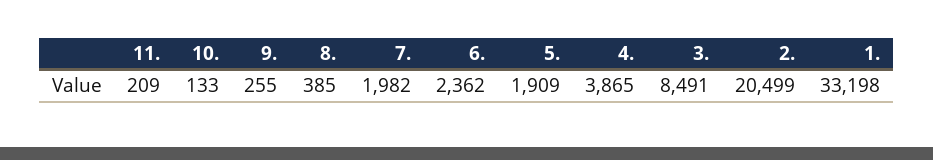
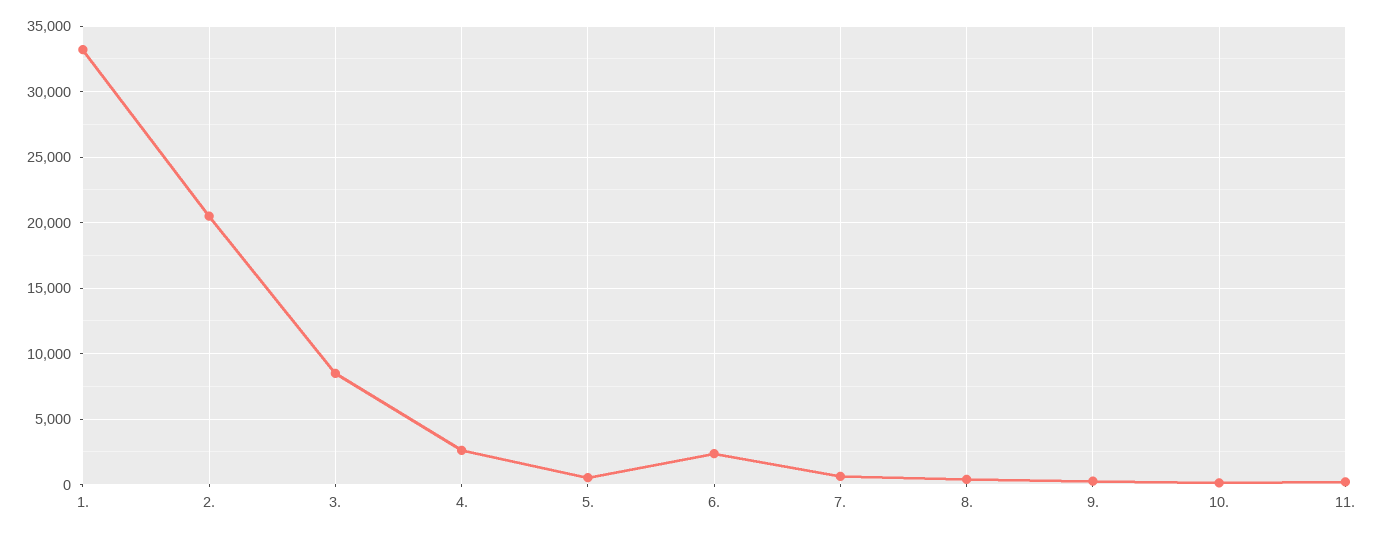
7.: 1982 -> 500
5.: 1909 -> 500
4.: 3865 -> 2500

